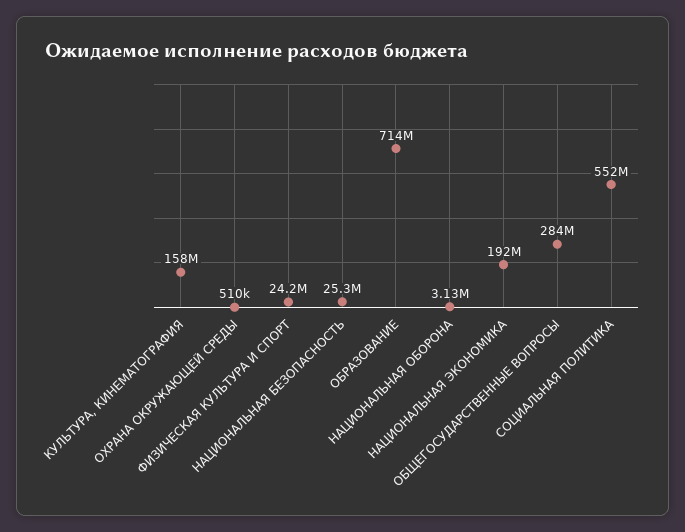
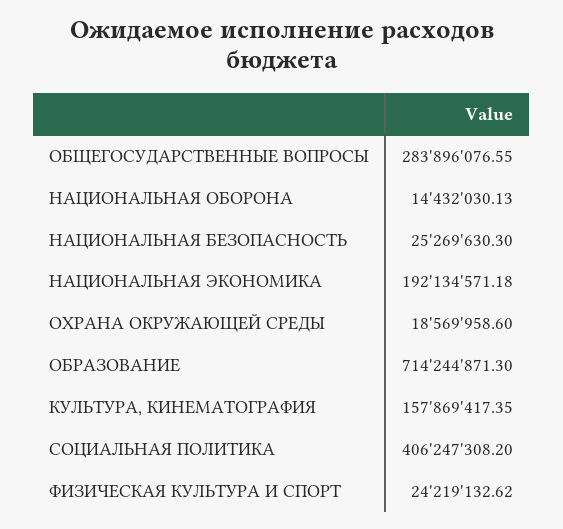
ОХРАНА ОКРУЖАЮЩЕЙ СРЕДЫ: 510000 -> 18569958.6
НАЦИОНАЛЬНАЯ ОБОРОНА: 3130000 -> 14432030.13
СОЦИАЛЬНАЯ ПОЛИТИКА: 552000000 -> 406247308.2

